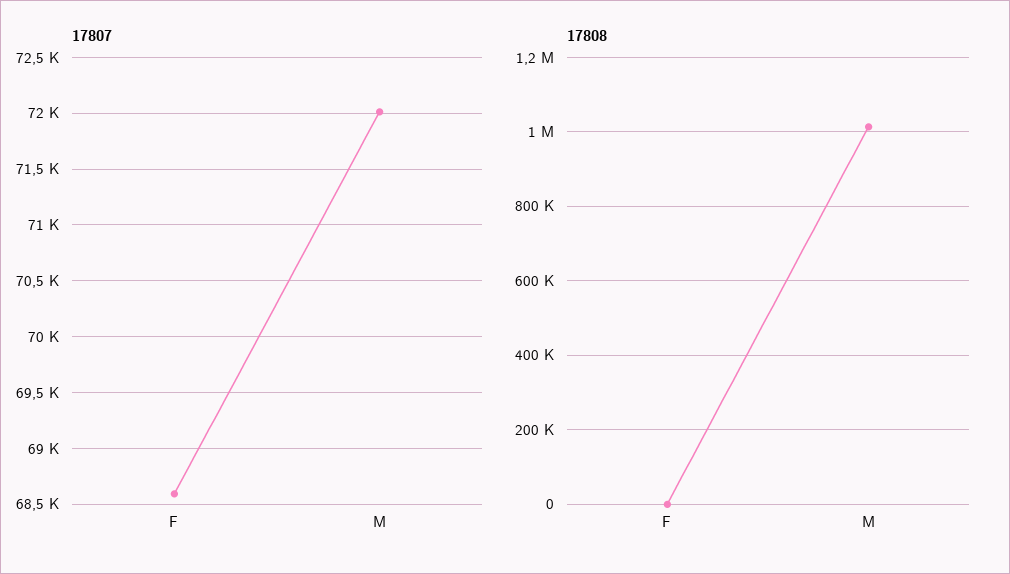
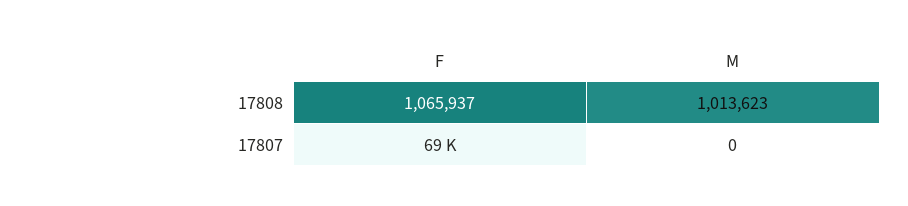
17807, M: 72000 -> 0
17808, F: 0 -> 1065937

